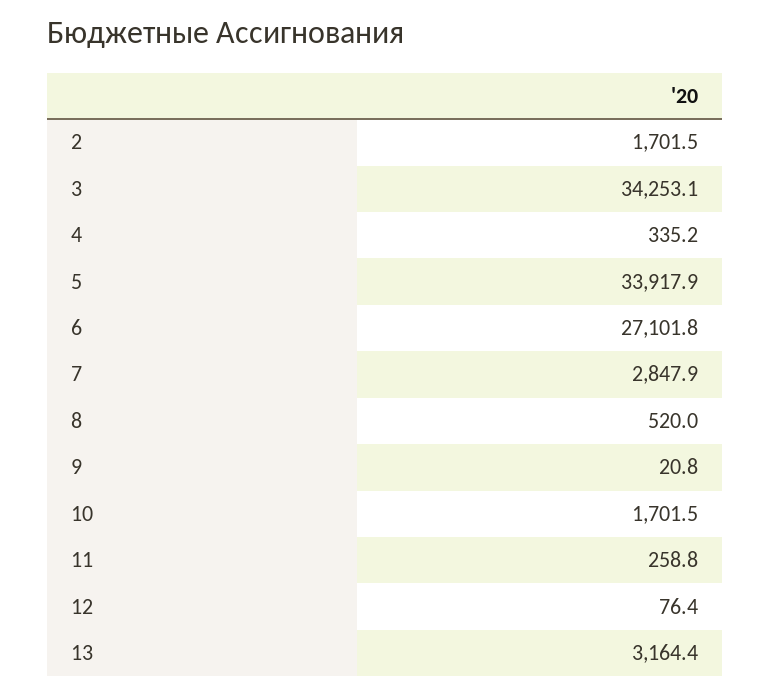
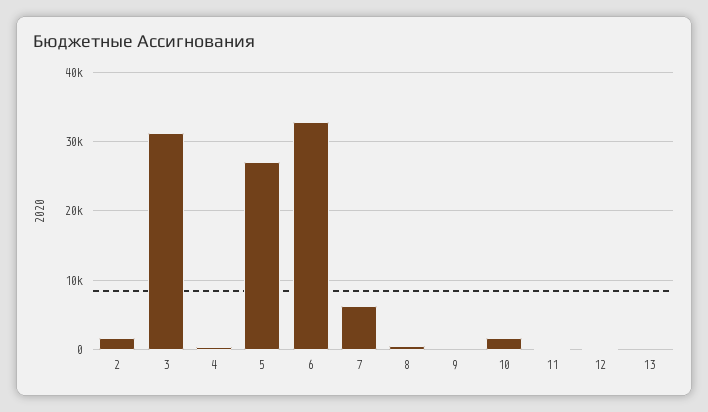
3: 34253.1 -> 31000
5: 33917.9 -> 27000
6: 27101.8 -> 33000
7: 2847.9 -> 6000
13: 3164.4 -> 0

